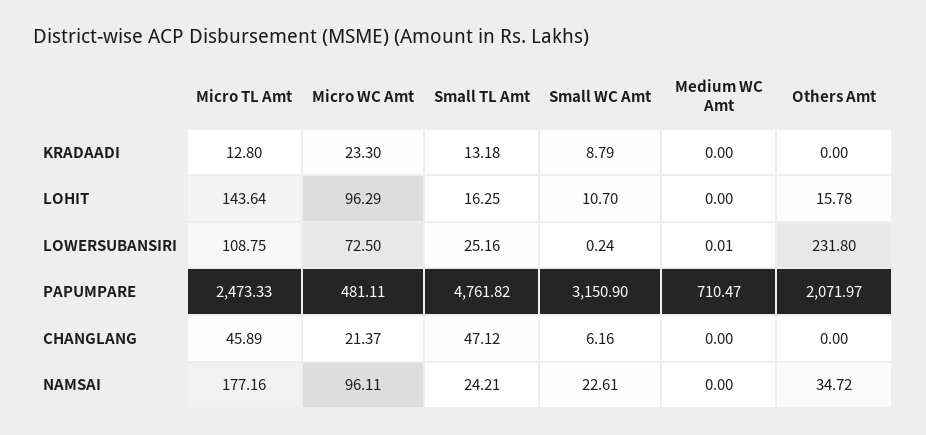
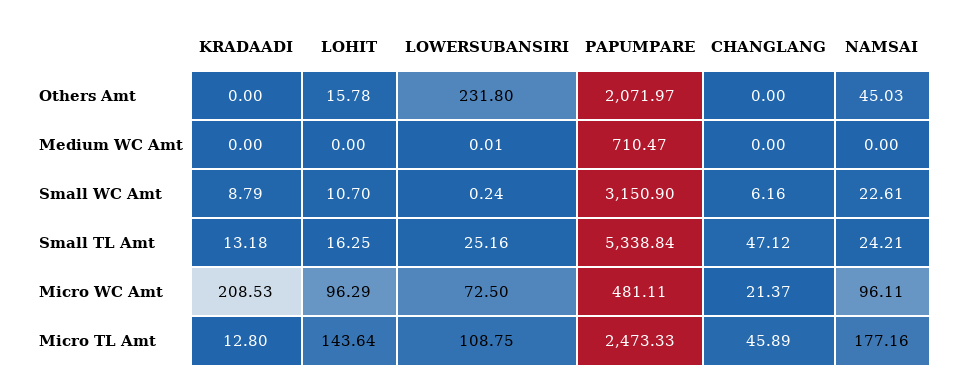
Micro WC Amt, KRADAADI: 23.3 -> 208.53
Small TL Amt, PAPUMPARE: 4761.82 -> 5338.84
Others Amt, NAMSAI: 34.72 -> 45.03

